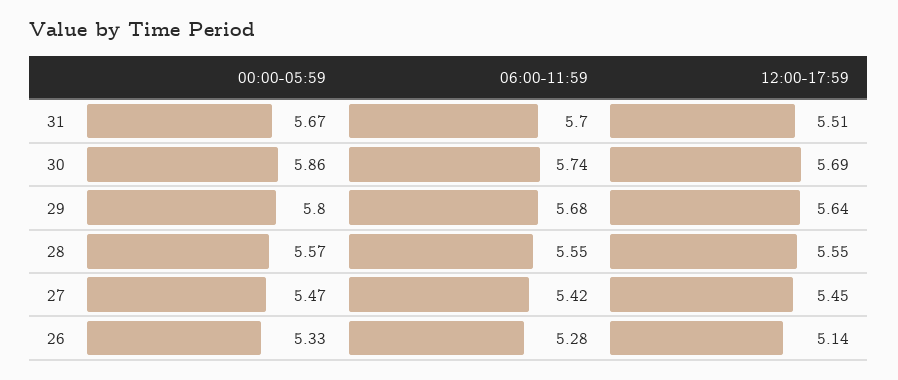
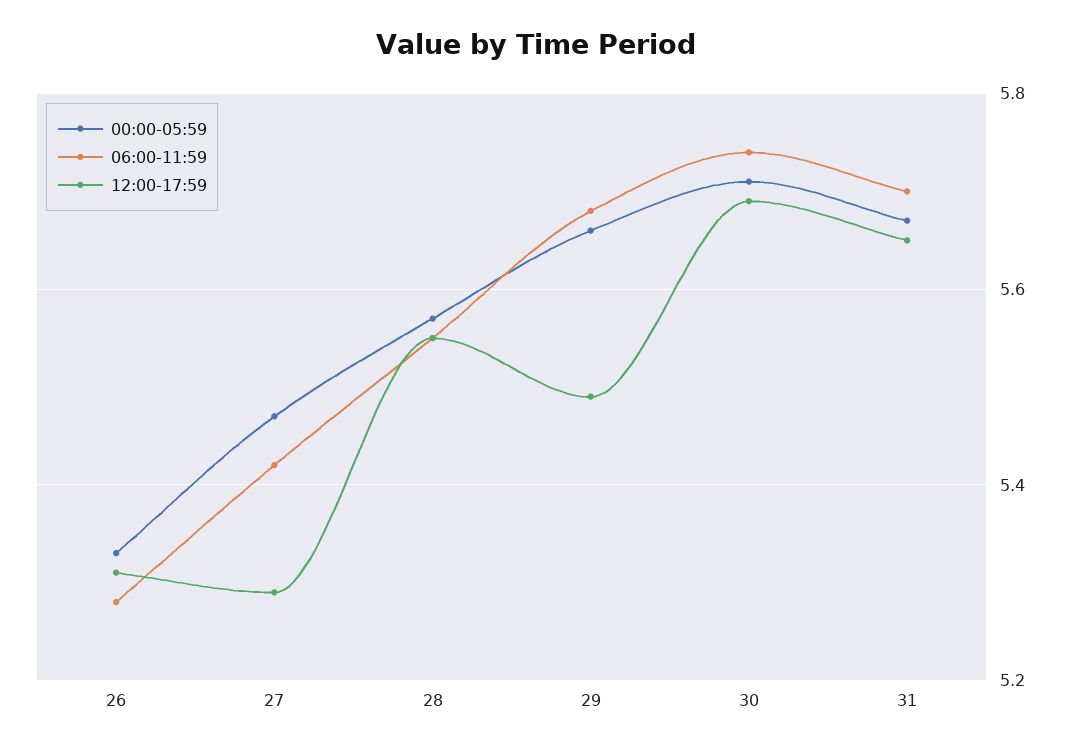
12:00-17:59, 31: 5.51 -> 5.65
00:00-05:59, 30: 5.86 -> 5.7
00:00-05:59, 29: 5.8 -> 5.65
12:00-17:59, 29: 5.64 -> 5.5
12:00-17:59, 27: 5.45 -> 5.3
12:00-17:59, 26: 5.14 -> 5.3

